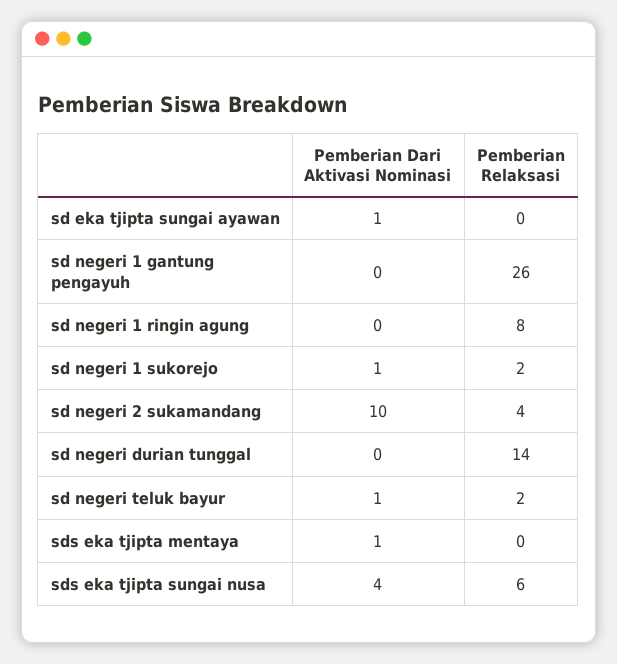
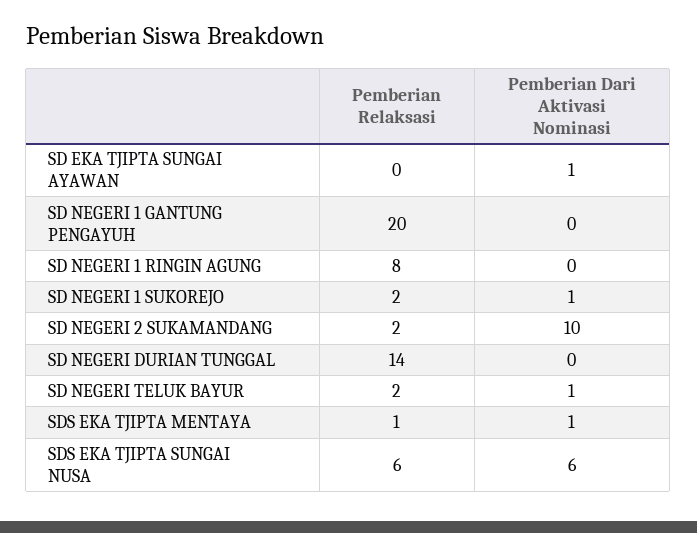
Pemberian Relaksasi, sd negeri 1 gantung pengayuh: 26 -> 20
Pemberian Relaksasi, sd negeri 2 sukamandang: 4 -> 2
Pemberian Relaksasi, sds eka tjipta mentaya: 0 -> 1
Pemberian Dari Aktivasi Nominasi, sds eka tjipta sungai nusa: 4 -> 6

